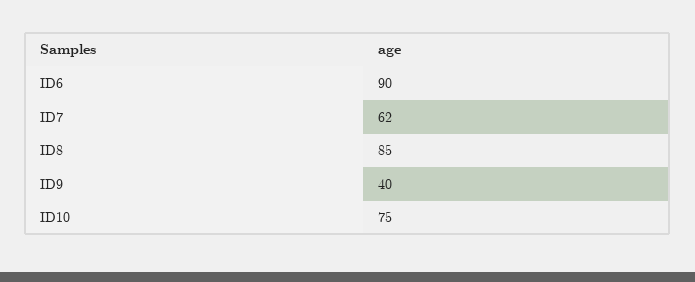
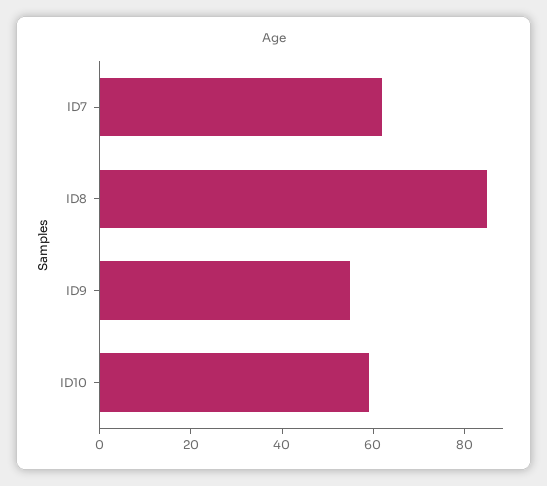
ID6: 90 -> none
ID9: 40 -> 55
ID10: 75 -> 60

